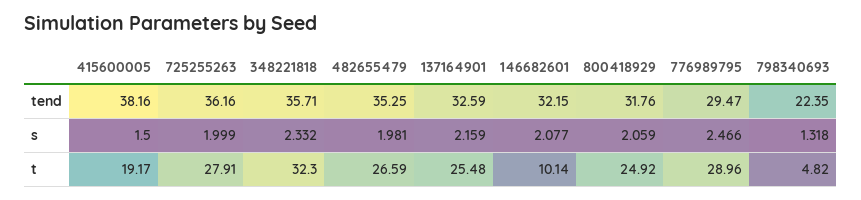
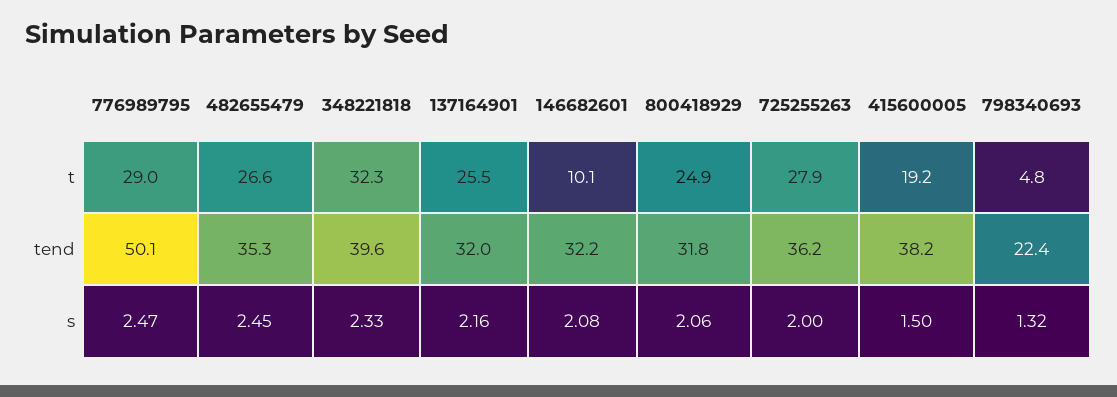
348221818, tend: 35.71 -> 39.6
137164901, tend: 32.59 -> 32
776989795, tend: 29.47 -> 50.1
482655479, s: 1.981 -> 2.45

